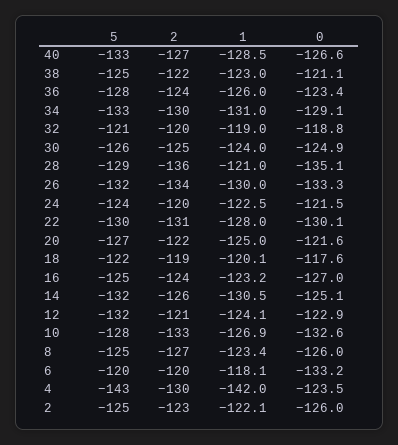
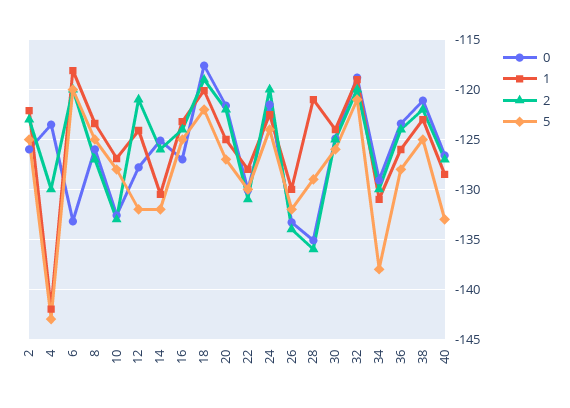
5, 34: -133 -> -138
0, 12: -122.9 -> -128

